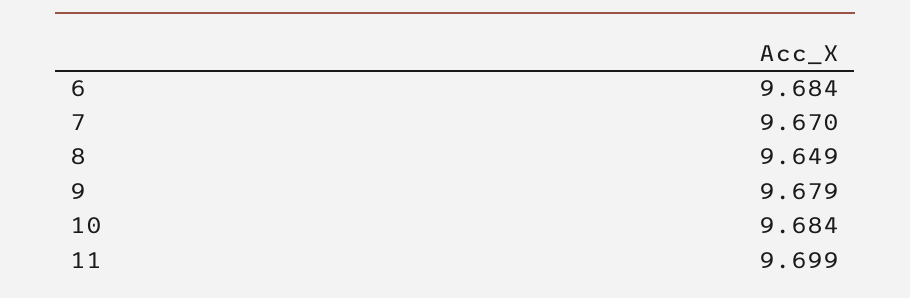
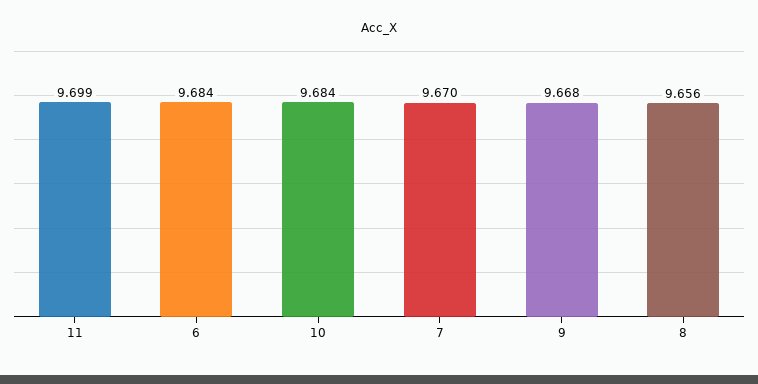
8: 9.649 -> 9.656
9: 9.679 -> 9.668

